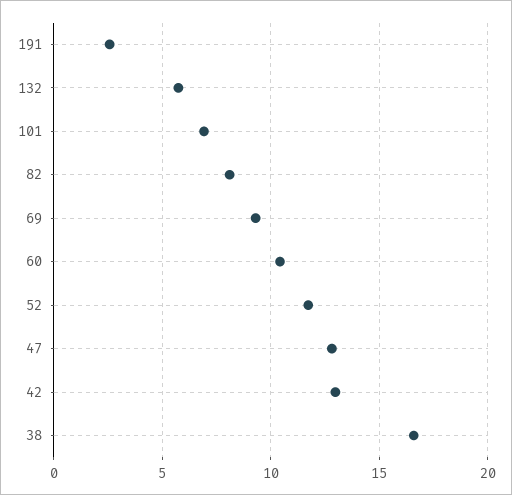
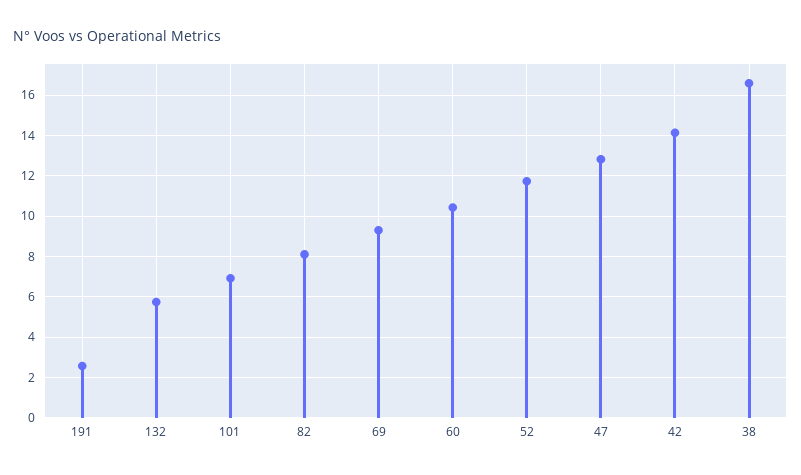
42: 13 -> 14

